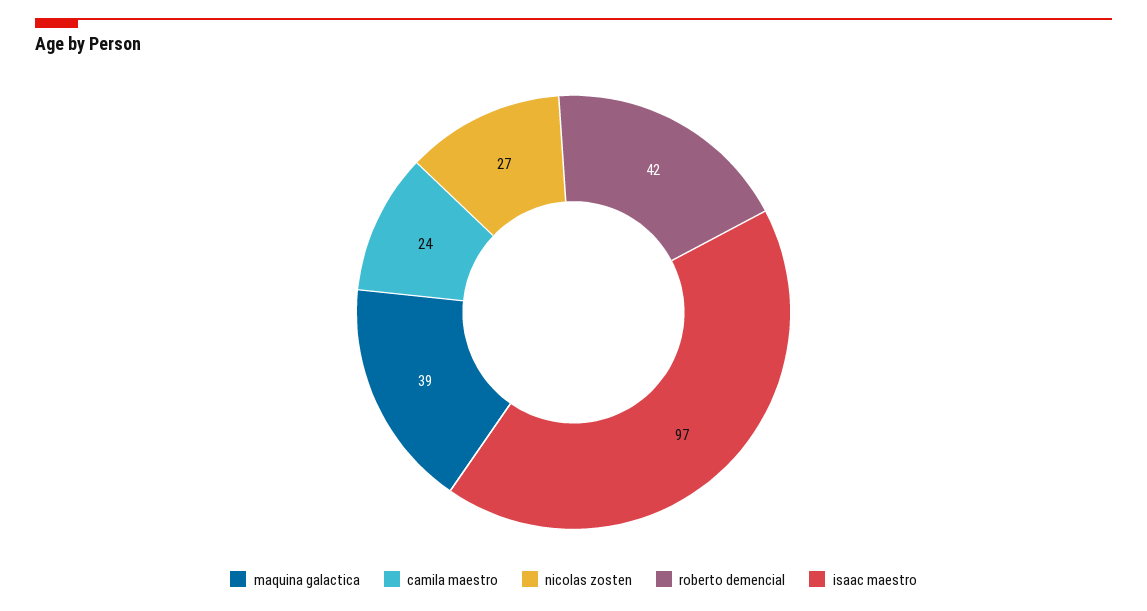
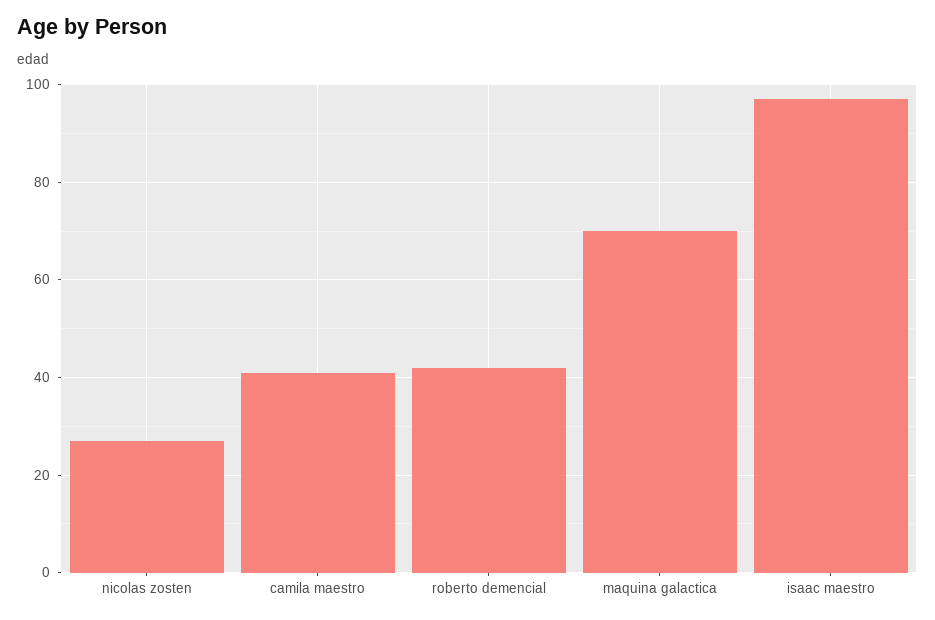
maquina galactica: 39 -> 70
camila maestro: 24 -> 40

